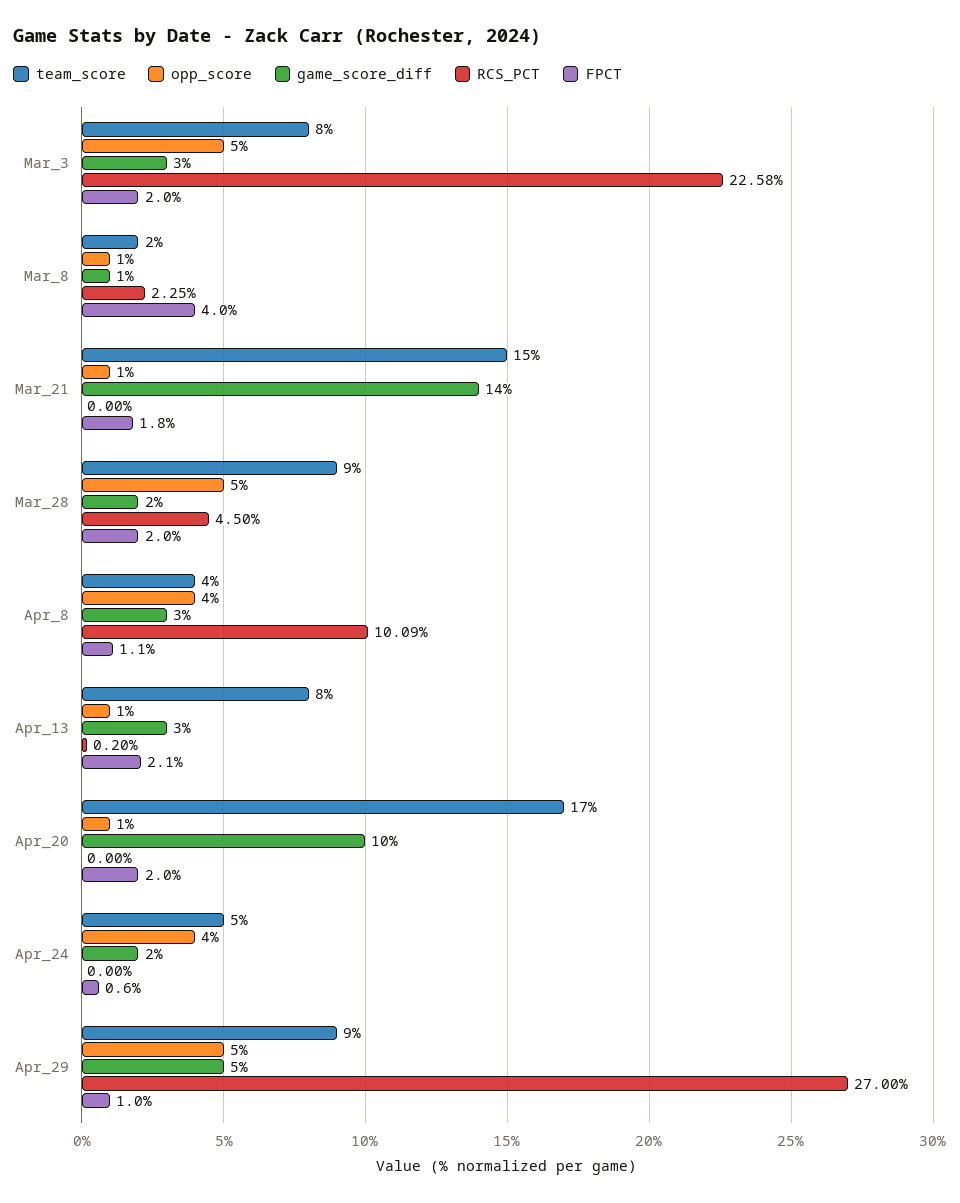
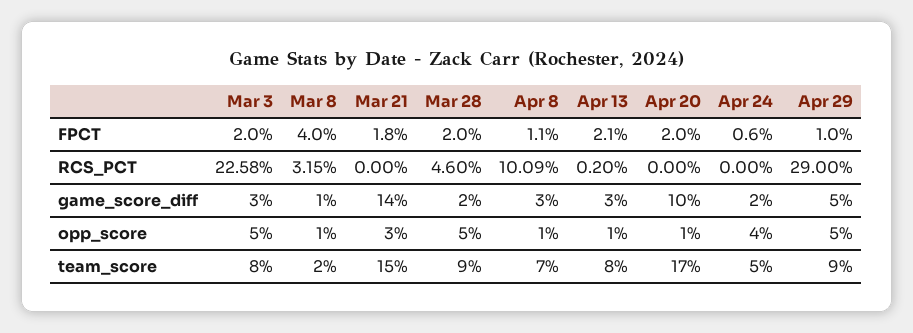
RCS_PCT, Mar_8: 2.25 -> 3.15
opp_score, Mar_21: 1 -> 3
RCS_PCT, Mar_28: 4.5 -> 4.6
team_score, Apr_8: 4 -> 7
opp_score, Apr_8: 4 -> 1
RCS_PCT, Apr_29: 27 -> 29

